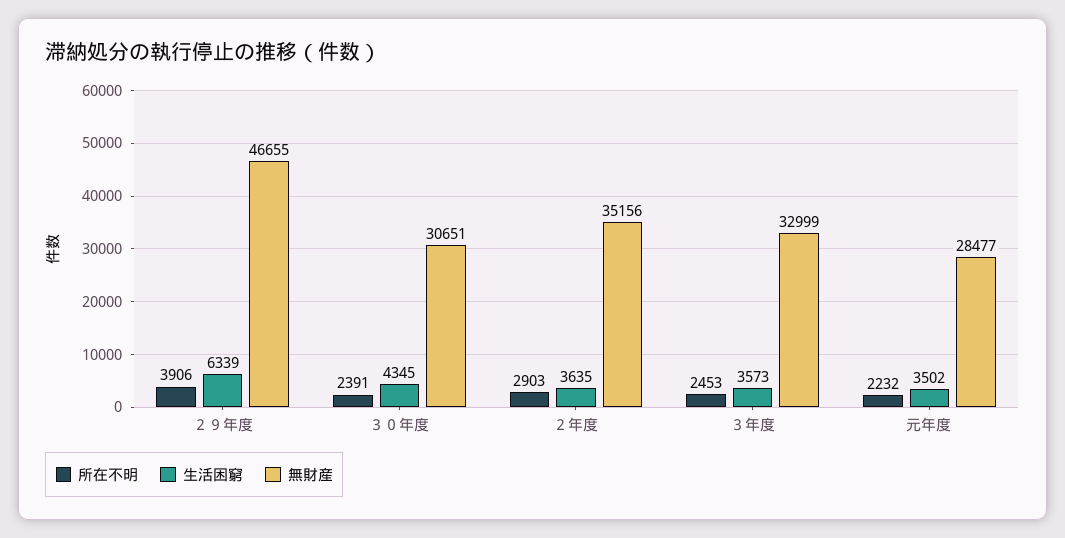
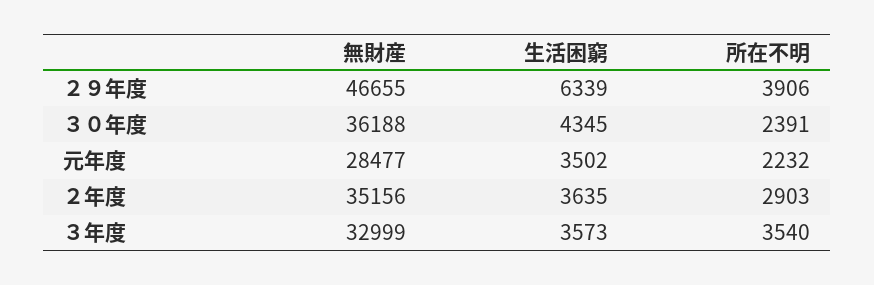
無財産, ３０年度: 30651 -> 36188
所在不明, ３年度: 2453 -> 3540

